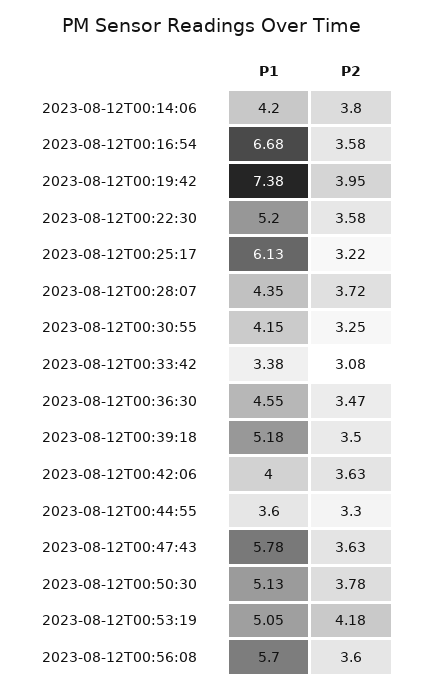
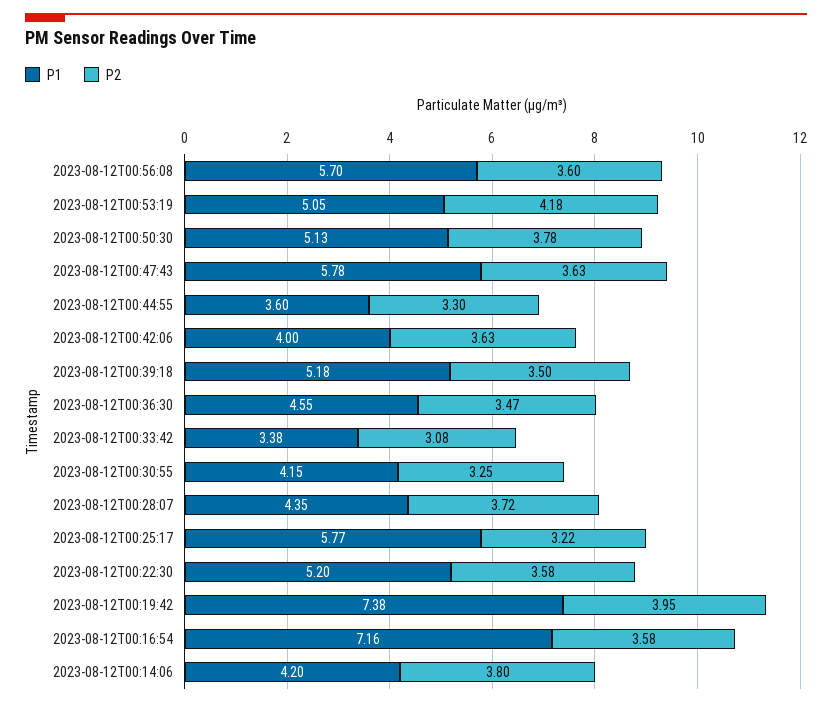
P1, 2023-08-12T00:16:54: 6.68 -> 7.16
P1, 2023-08-12T00:25:17: 6.13 -> 5.77

